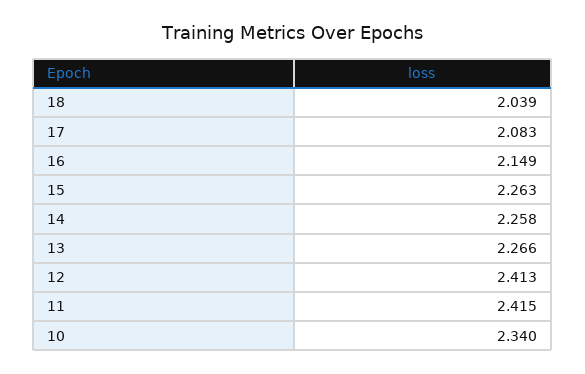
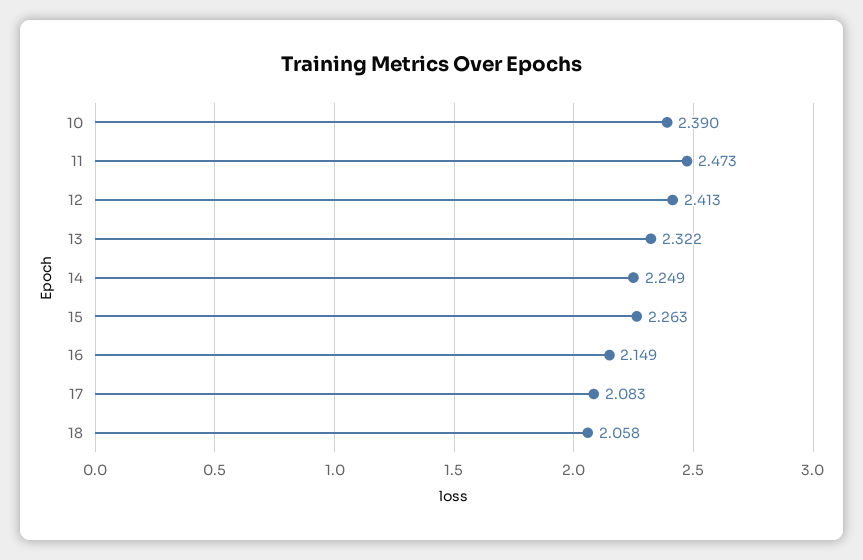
18: 2.039 -> 2.058
14: 2.258 -> 2.249
13: 2.266 -> 2.322
11: 2.415 -> 2.473
10: 2.34 -> 2.39

